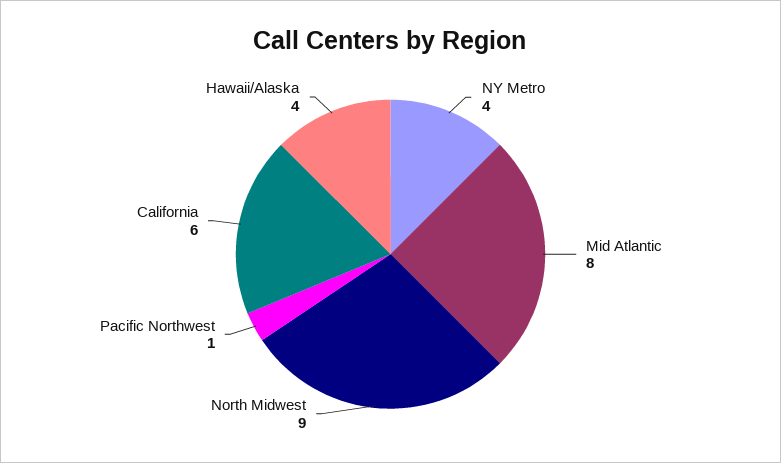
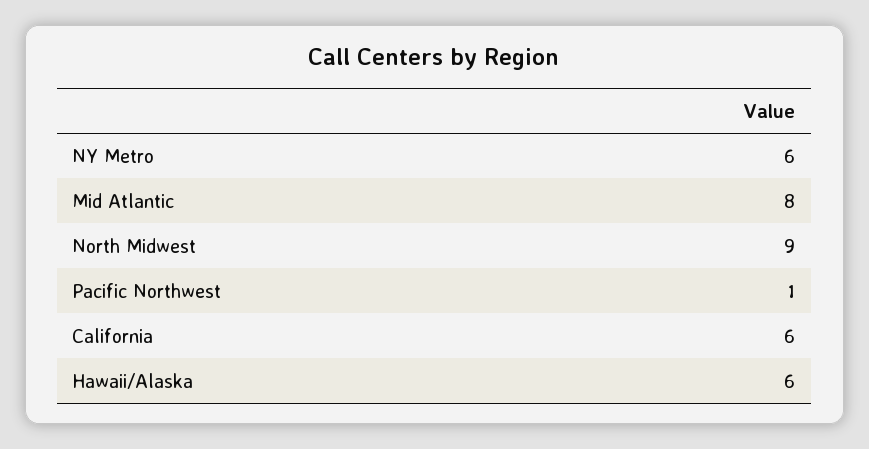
NY Metro: 4 -> 6
Hawaii/Alaska: 4 -> 6

